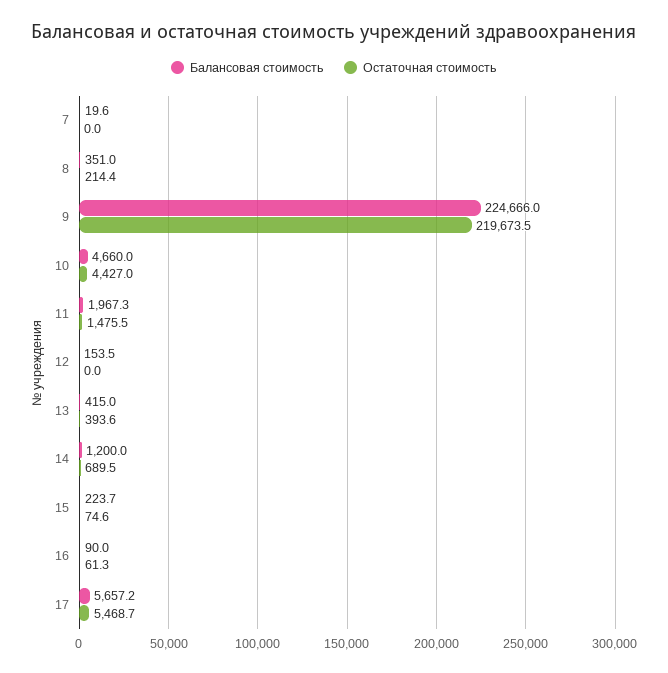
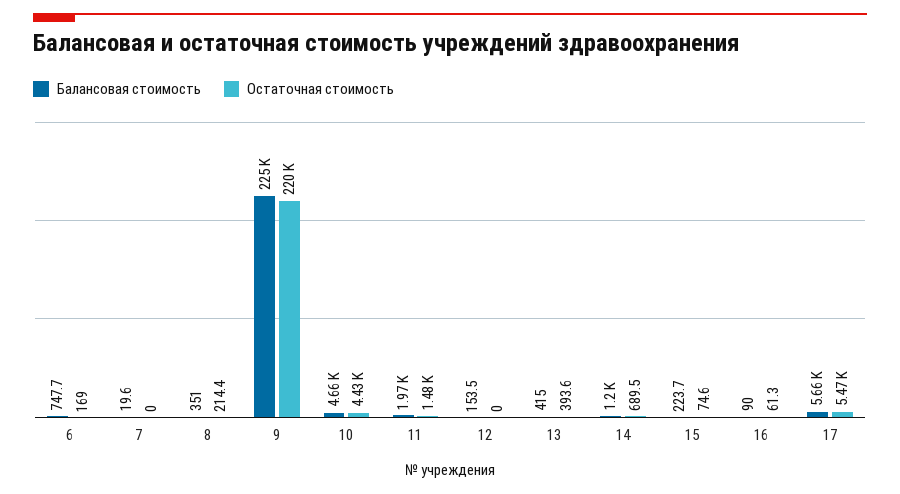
Балансовая стоимость, 6: none -> 747.7
Остаточная стоимость, 6: none -> 169

